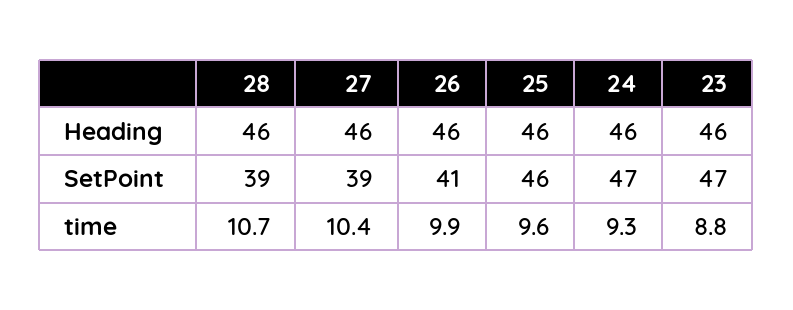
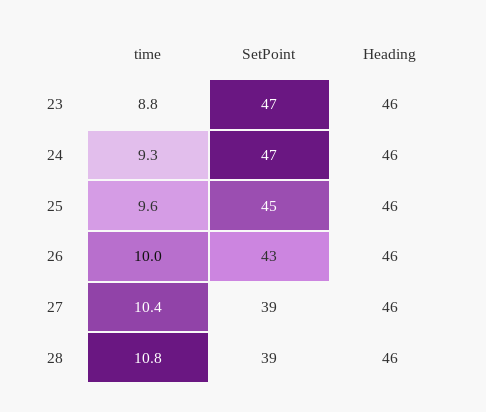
26, SetPoint: 41 -> 43
25, SetPoint: 46 -> 45
28, time: 10.7 -> 10.8
26, time: 9.9 -> 10

